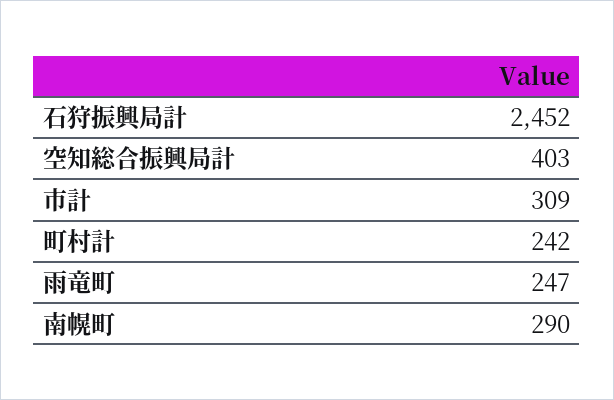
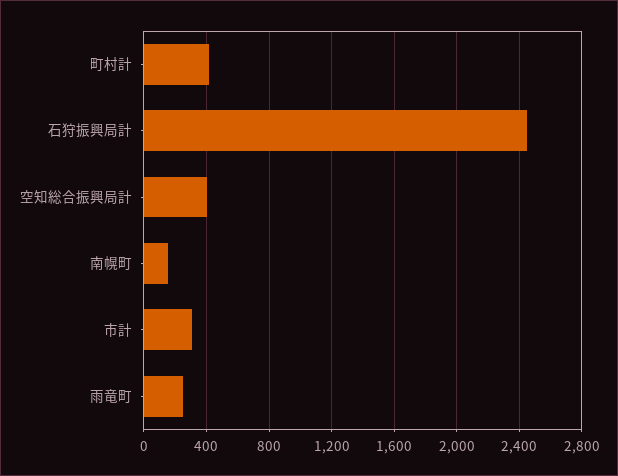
町村計: 242 -> 400
南幌町: 290 -> 150

